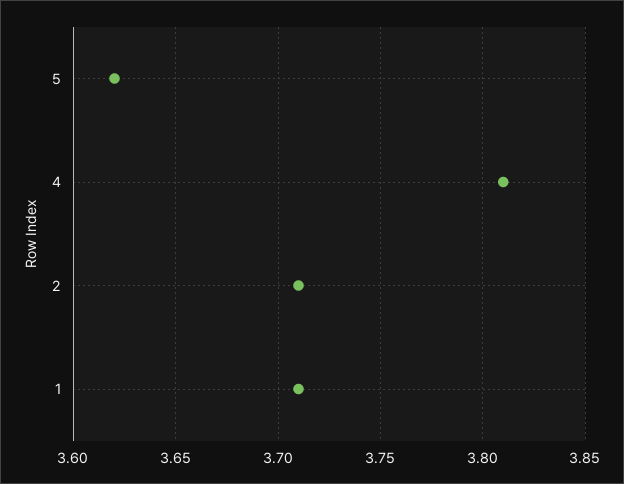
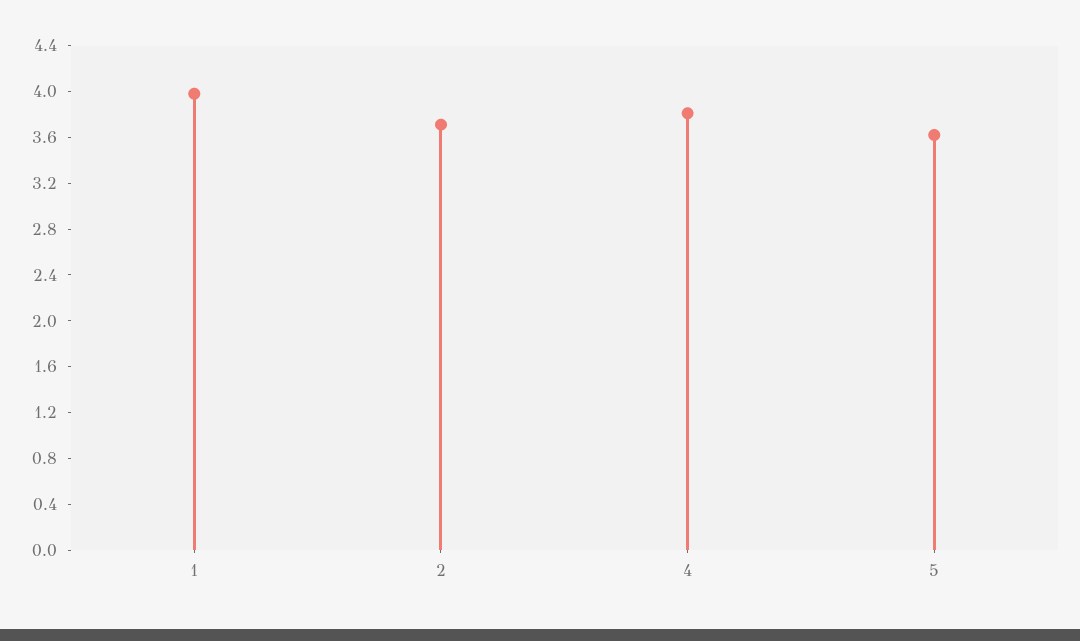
1: 3.71 -> 4

